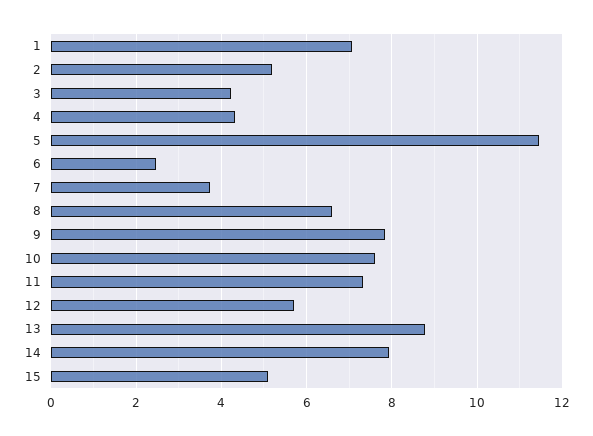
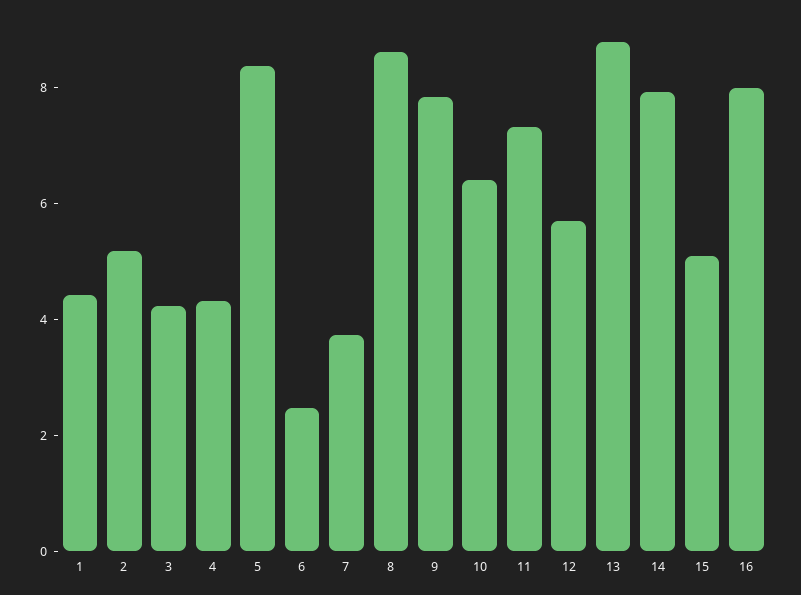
1: 7 -> 4.5
5: 11.4 -> 8.5
8: 6.6 -> 8.5
10: 7.6 -> 6.5
16: none -> 8

